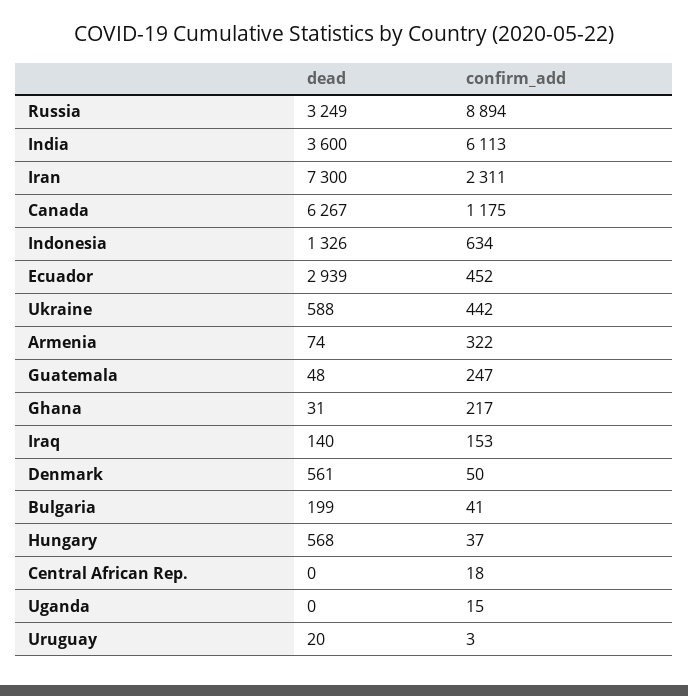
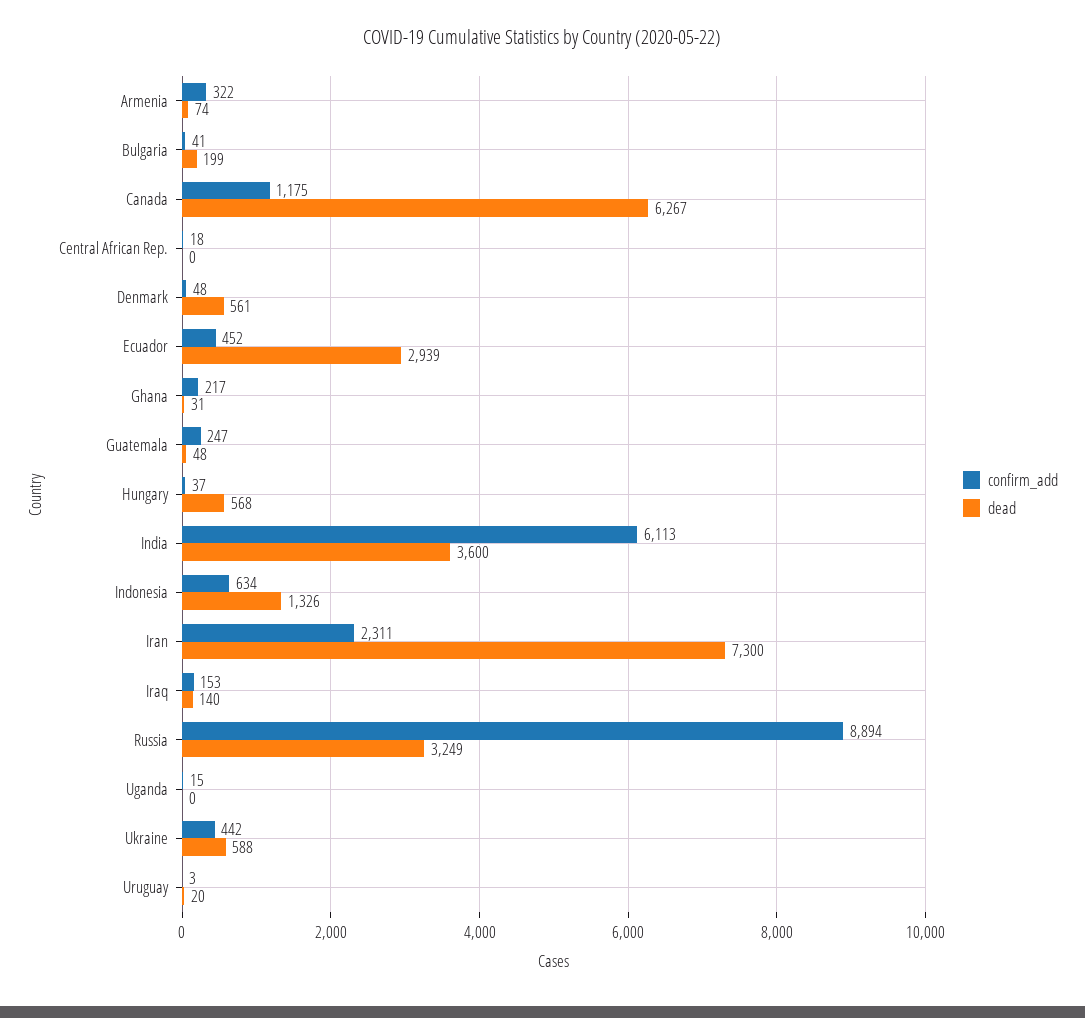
confirm_add, Denmark: 50 -> 48

